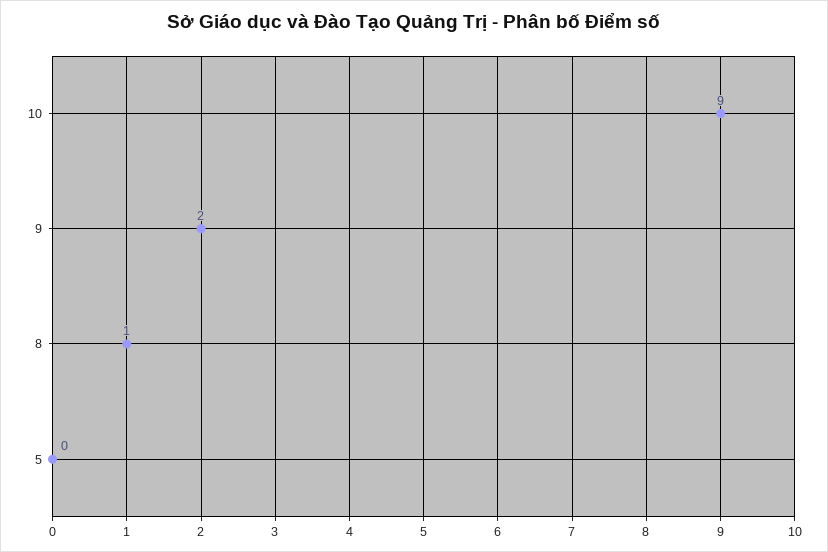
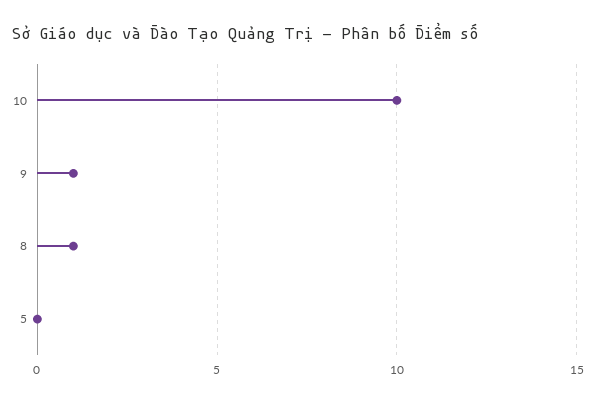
10: 9 -> 10
9: 2 -> 1

